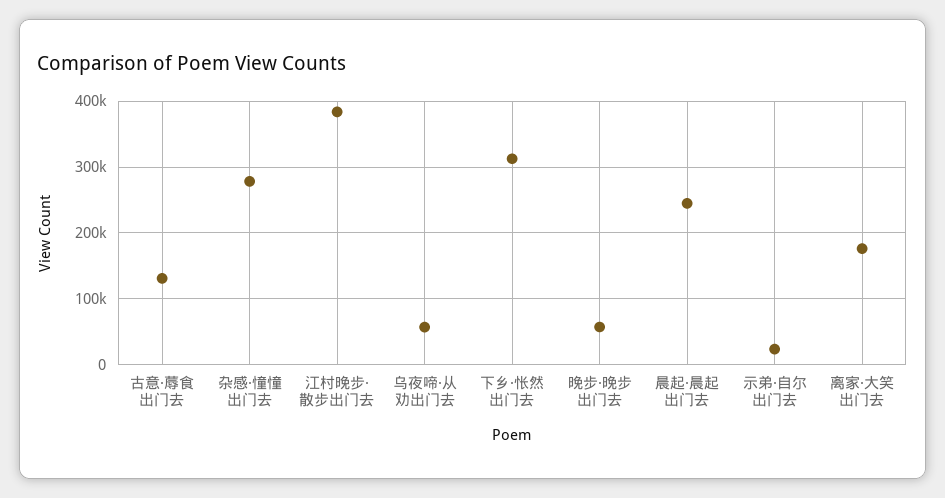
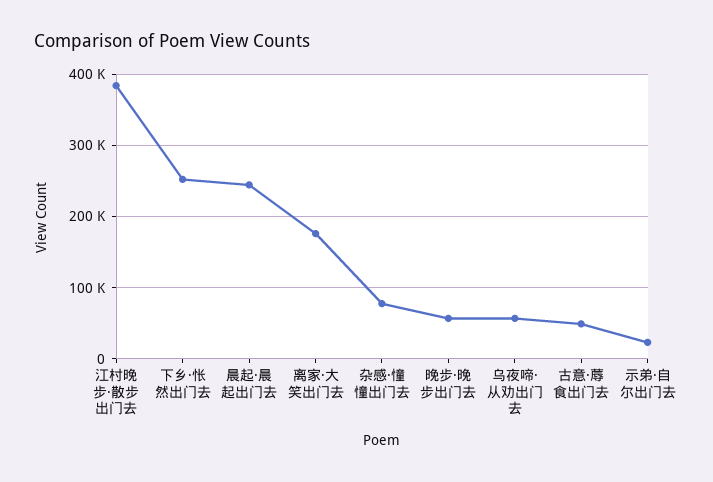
古意·蓐食出门去: 130000 -> 50000
杂感·憧憧出门去: 280000 -> 80000
下乡·怅然出门去: 310000 -> 250000

